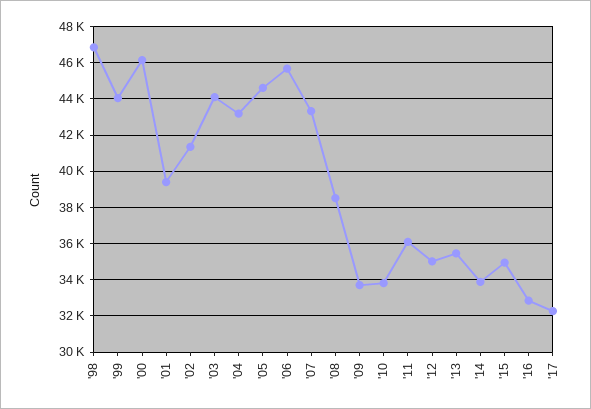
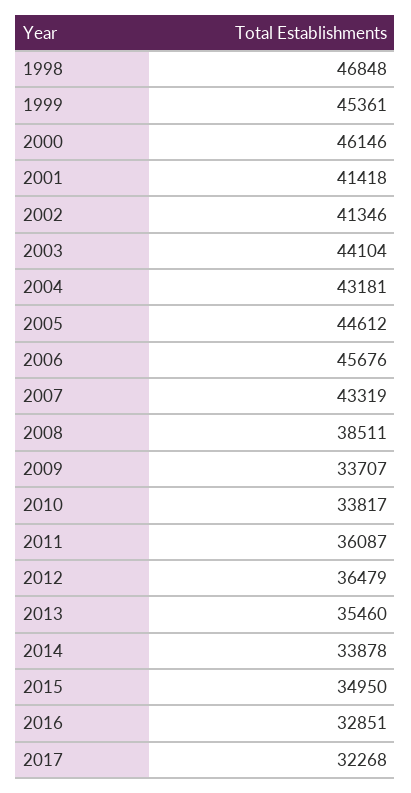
'99: 44000 -> 45361
'01: 39500 -> 41418
'12: 35000 -> 36479

